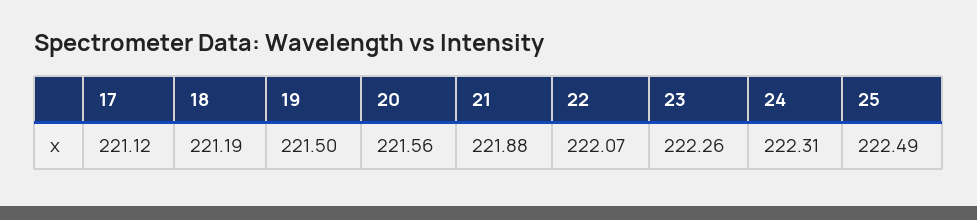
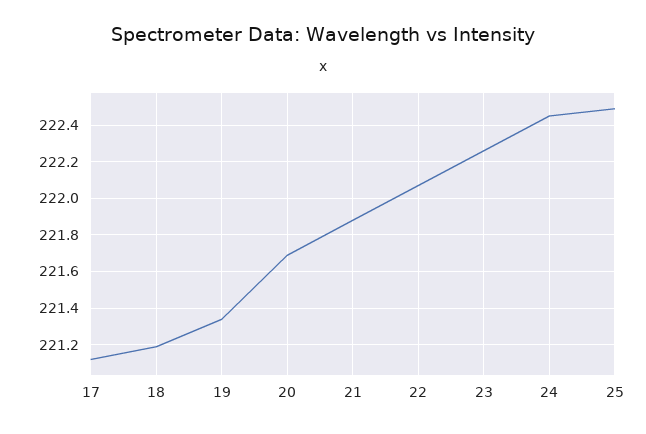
19: 221.5 -> 221.35
20: 221.56 -> 221.7
24: 222.31 -> 222.45

